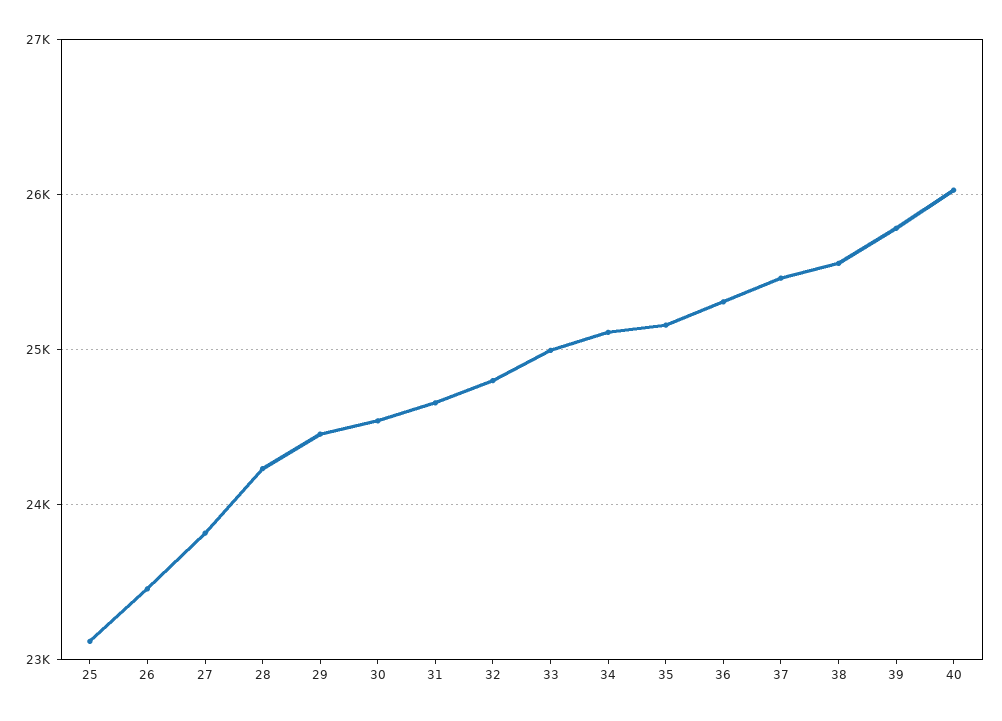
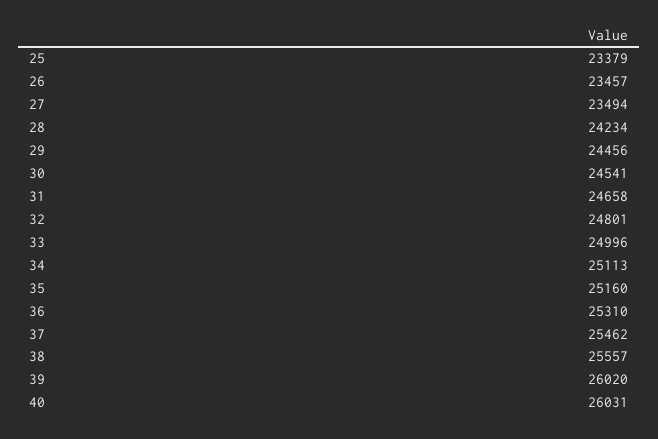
25: 23100 -> 23379
27: 23800 -> 23494
39: 25800 -> 26020

